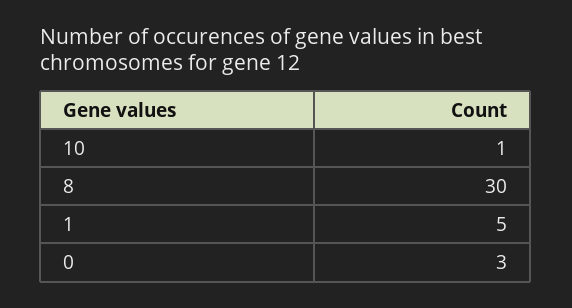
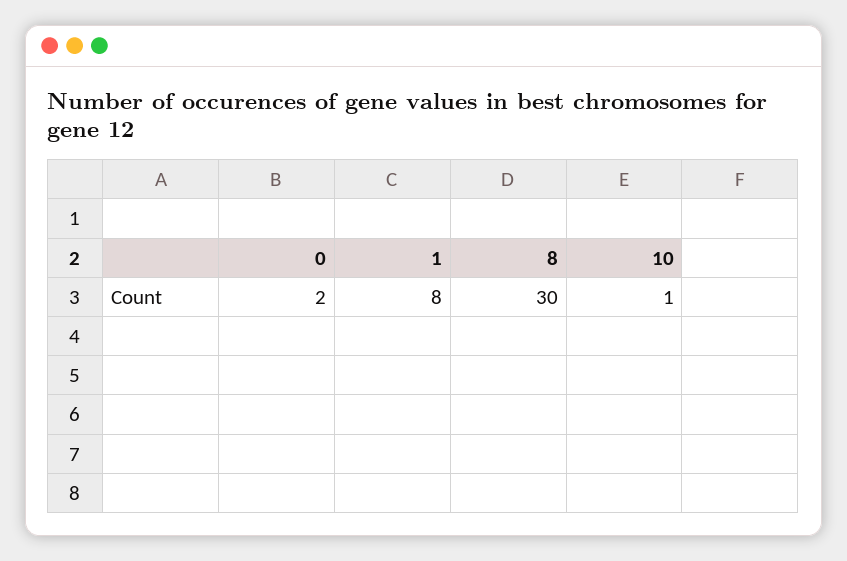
1: 5 -> 8
0: 3 -> 2

